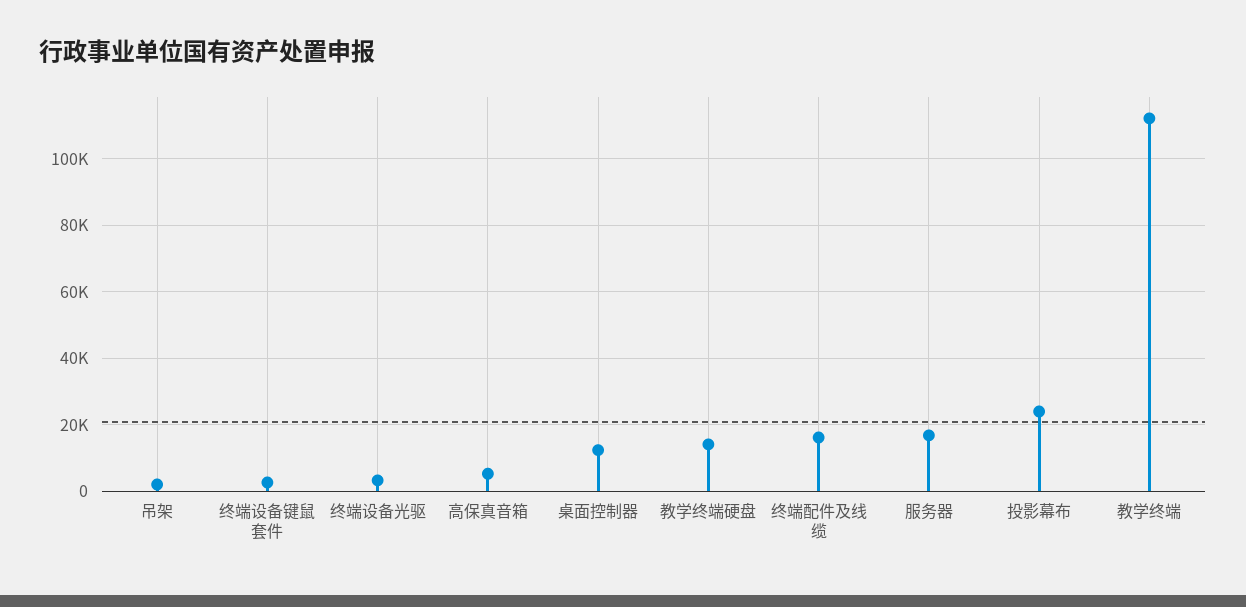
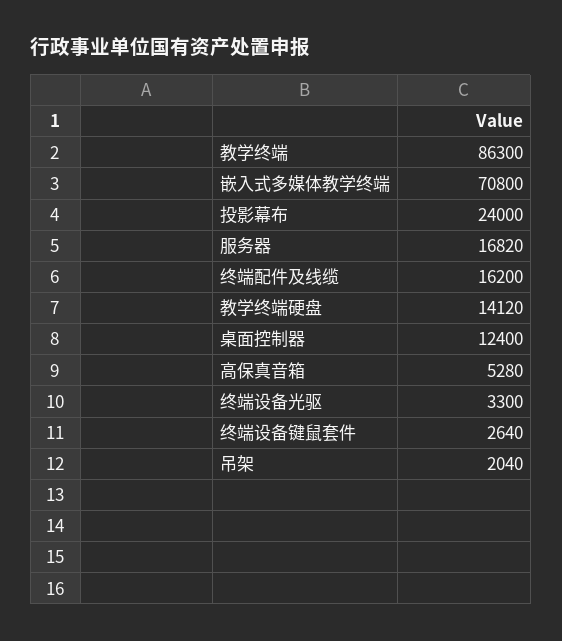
教学终端: 112000 -> 86300
嵌入式多媒体教学终端: none -> 70800

